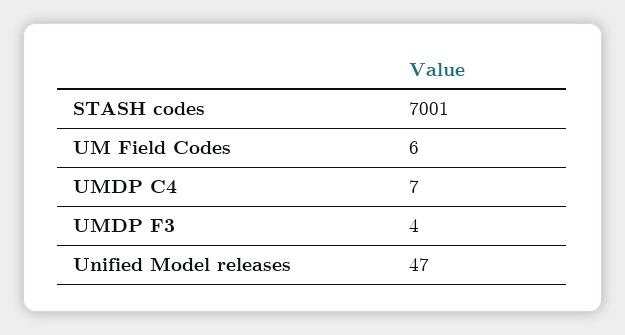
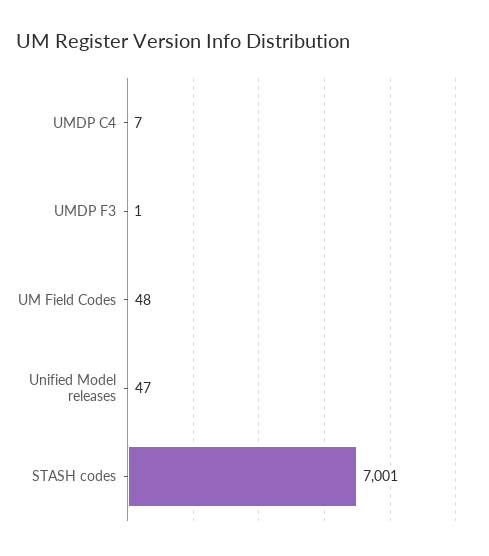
UM Field Codes: 6 -> 48
UMDP F3: 4 -> 1

